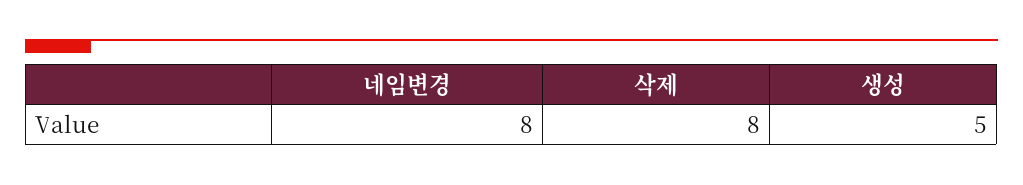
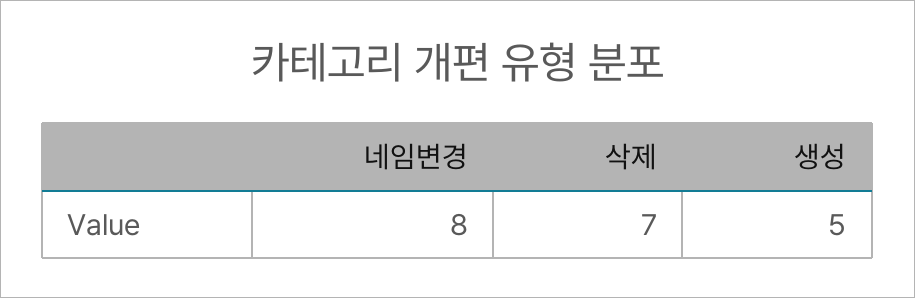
삭제: 8 -> 7

